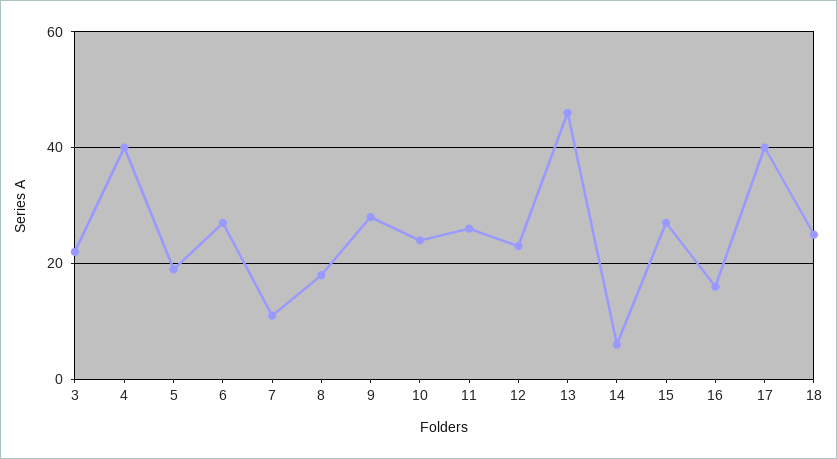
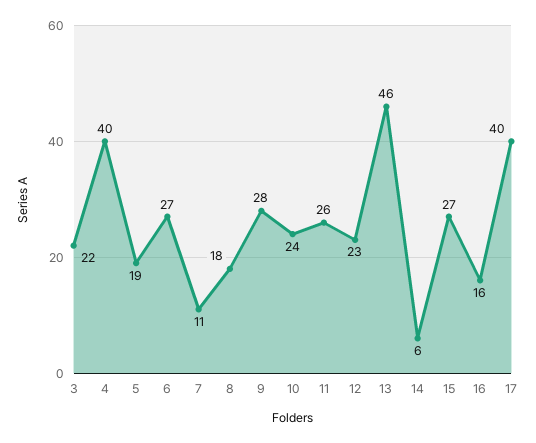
18: 25 -> none

